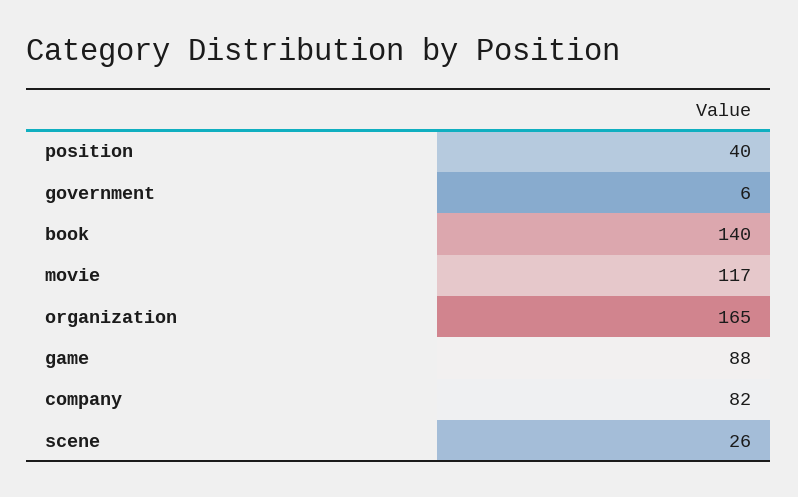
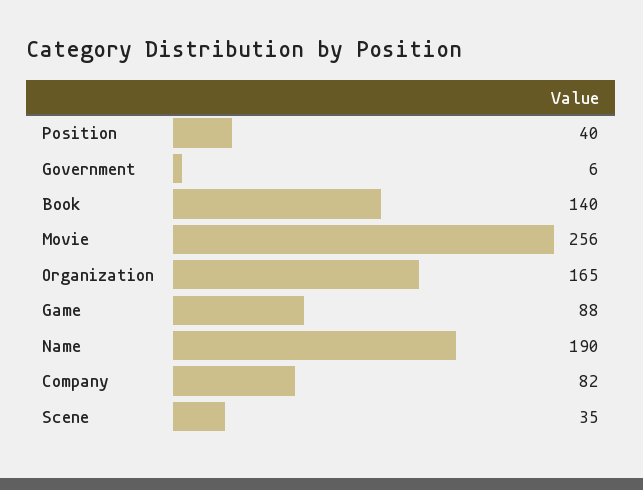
movie: 117 -> 256
scene: 26 -> 35
Name: none -> 190

